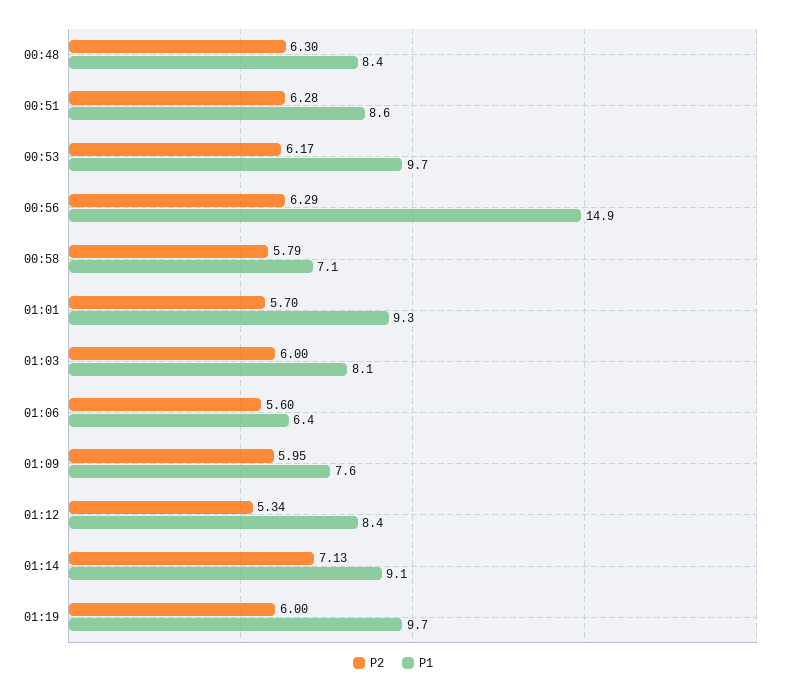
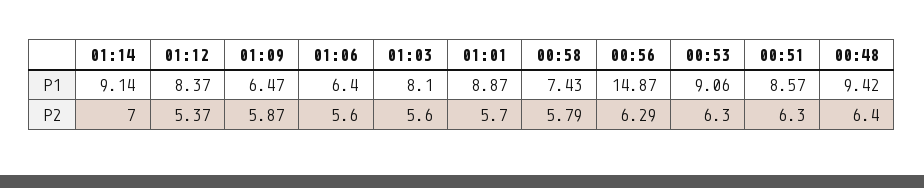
P2, 00:48: 6.3 -> 6.4
P1, 00:48: 8.4 -> 9.42
P2, 00:51: 6.28 -> 6.3
P2, 00:53: 6.17 -> 6.3
P1, 00:53: 9.7 -> 9.06
P1, 00:58: 7.1 -> 7.43
P1, 01:01: 9.3 -> 8.87
P2, 01:03: 6 -> 5.6
P2, 01:09: 5.95 -> 5.87
P1, 01:09: 7.6 -> 6.47
P2, 01:12: 5.34 -> 5.37
P2, 01:14: 7.13 -> 7
P2, 01:19: 6 -> none
P1, 01:19: 9.7 -> none

